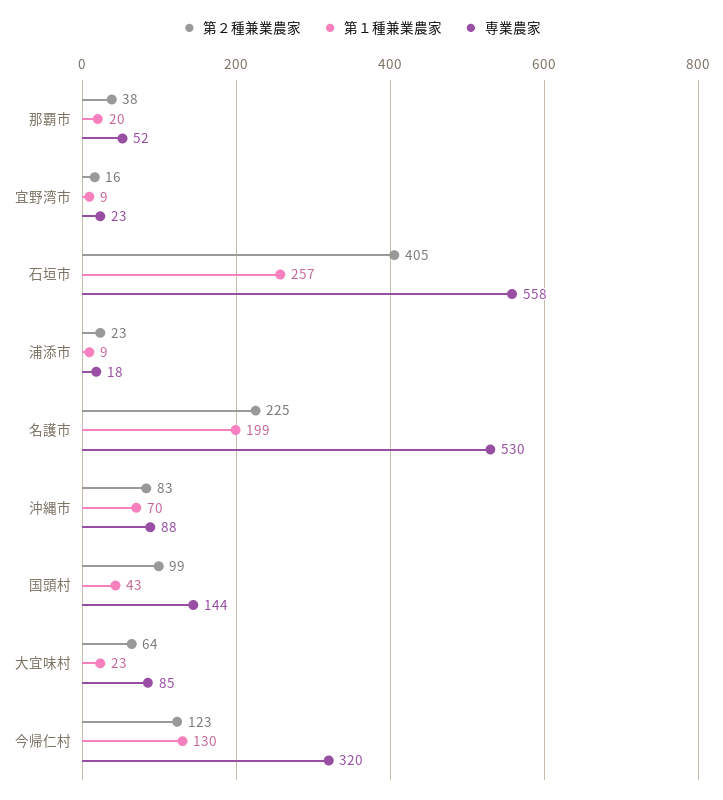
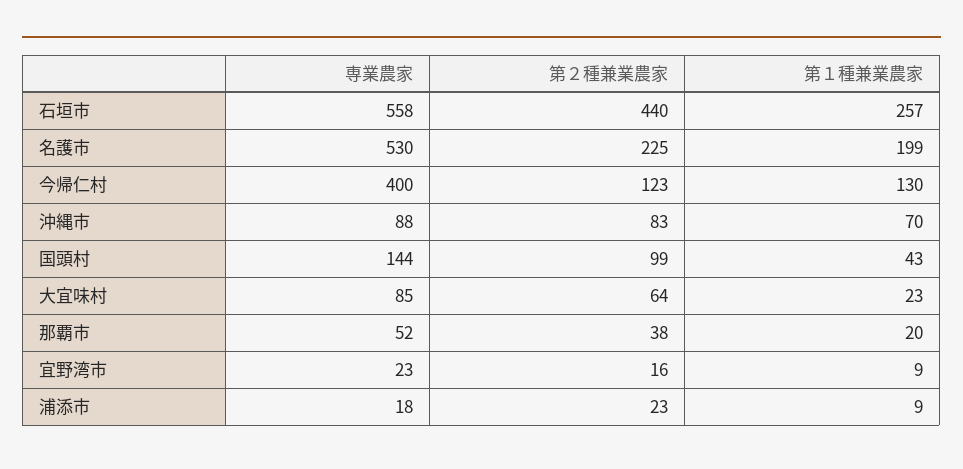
第２種兼業農家, 石垣市: 405 -> 440
専業農家, 今帰仁村: 320 -> 400

